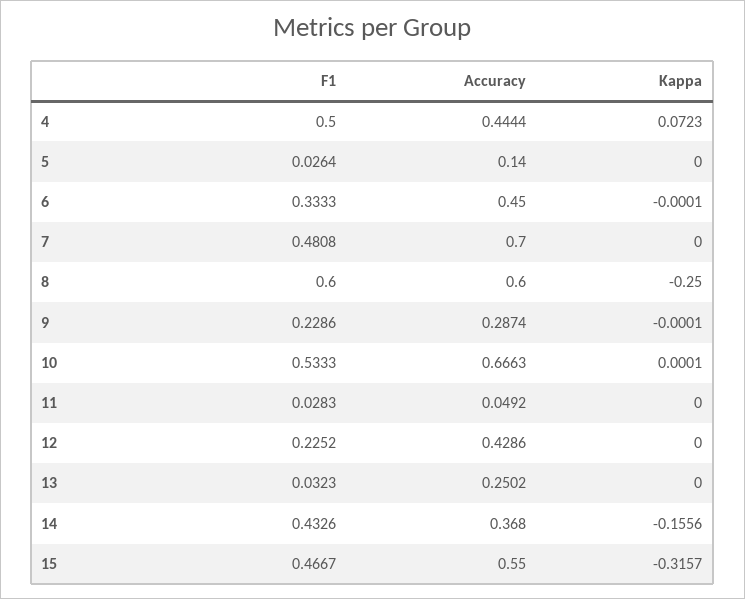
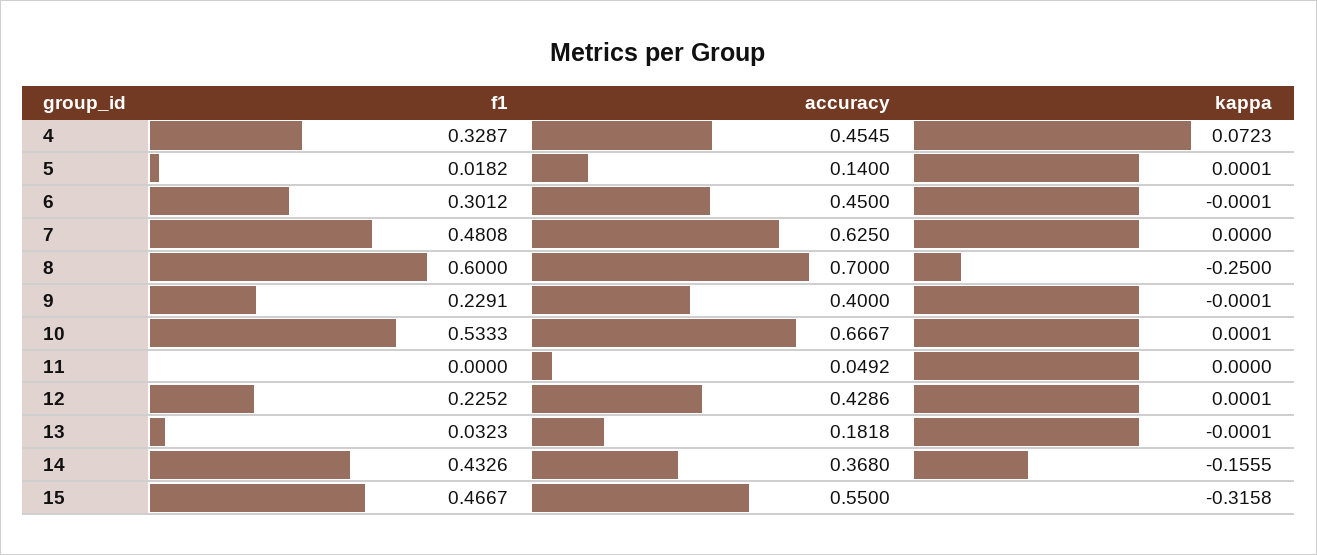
F1, 4: 0.5 -> 0.3287
Accuracy, 4: 0.4444 -> 0.4545
F1, 5: 0.0264 -> 0.0182
Kappa, 5: 0 -> 0.0001
F1, 6: 0.3333 -> 0.3012
Accuracy, 7: 0.7 -> 0.625
Accuracy, 8: 0.6 -> 0.7
F1, 9: 0.2286 -> 0.2291
Accuracy, 9: 0.2874 -> 0.4
Accuracy, 10: 0.6663 -> 0.6667
F1, 11: 0.0283 -> 0
Kappa, 12: 0 -> 0.0001
Accuracy, 13: 0.2502 -> 0.1818
Kappa, 13: 0 -> -0.0001
Kappa, 14: -0.1556 -> -0.1555
Kappa, 15: -0.3157 -> -0.3158

